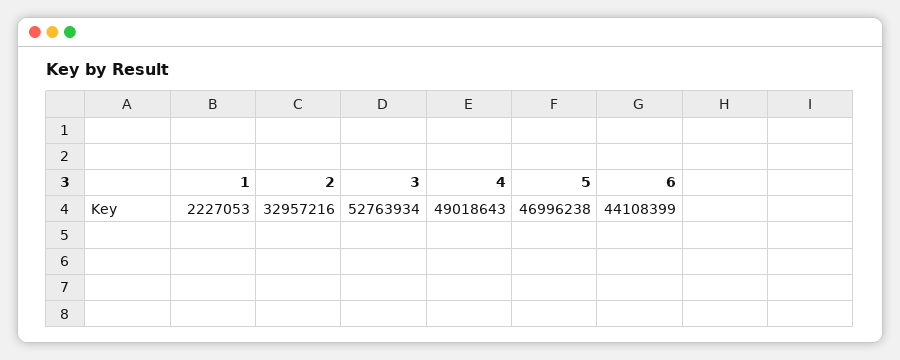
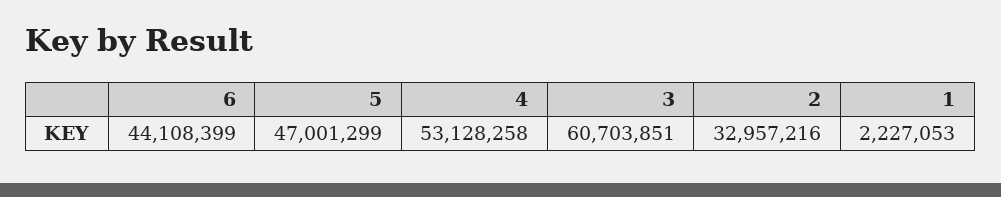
3: 52763934 -> 60703851
4: 49018643 -> 53128258
5: 46996238 -> 47001299

